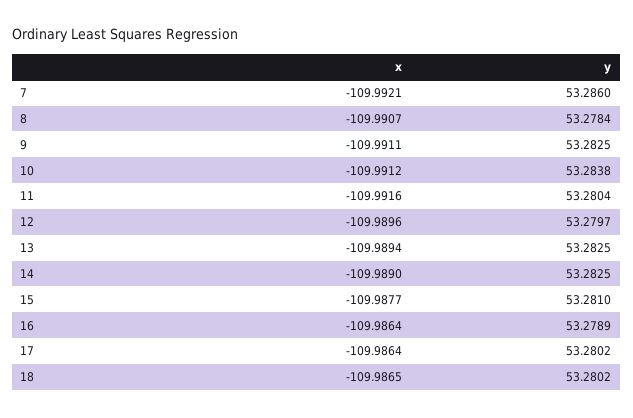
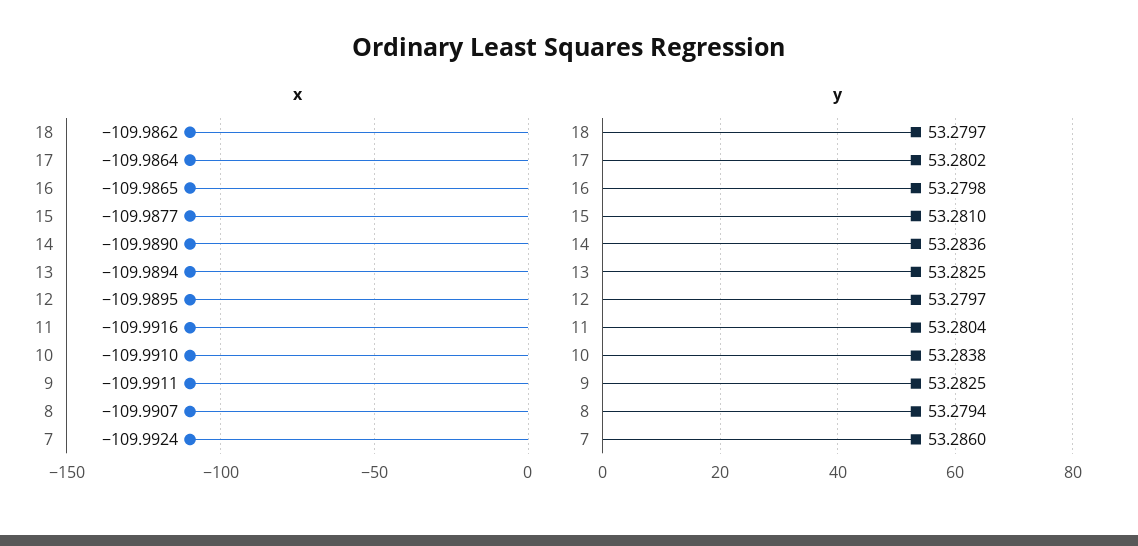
x, 7: -109.9921 -> -109.9924
y, 8: 53.2784 -> 53.2794
x, 10: -109.9912 -> -109.991
x, 12: -109.9896 -> -109.9895
y, 14: 53.2825 -> 53.2836
x, 16: -109.9864 -> -109.9865
y, 16: 53.2789 -> 53.2798
x, 18: -109.9865 -> -109.9862
y, 18: 53.2802 -> 53.2797

